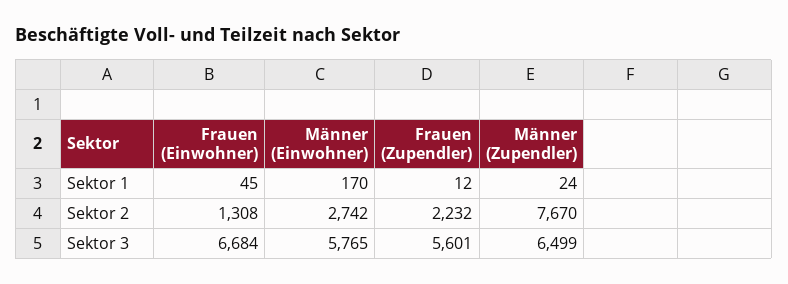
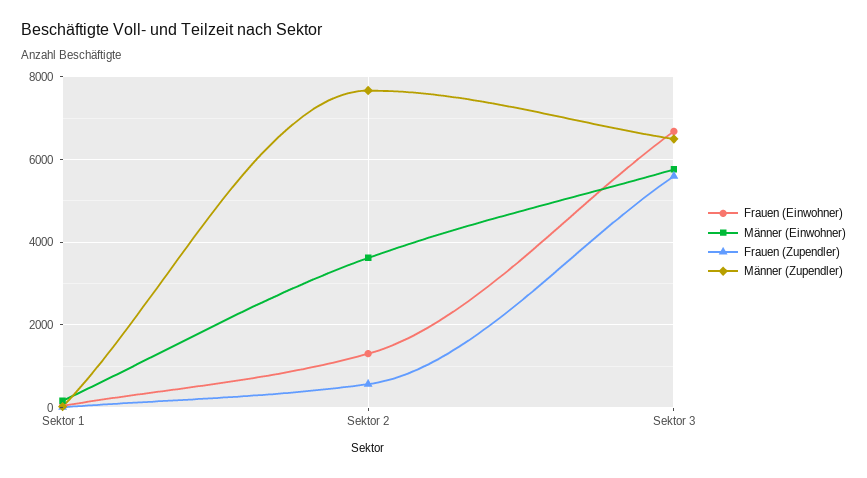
Männer (Einwohner), Sektor 2: 2742 -> 3600
Frauen (Zupendler), Sektor 2: 2232 -> 600

